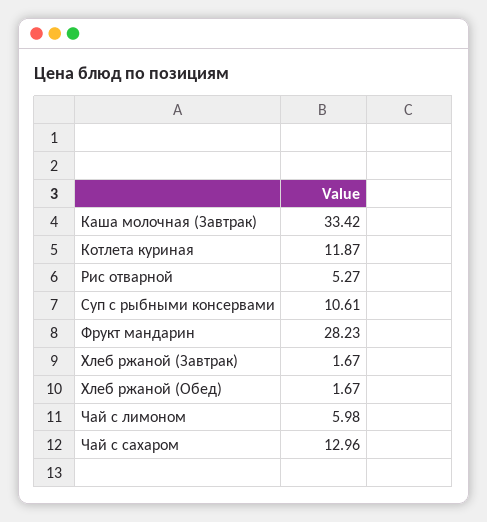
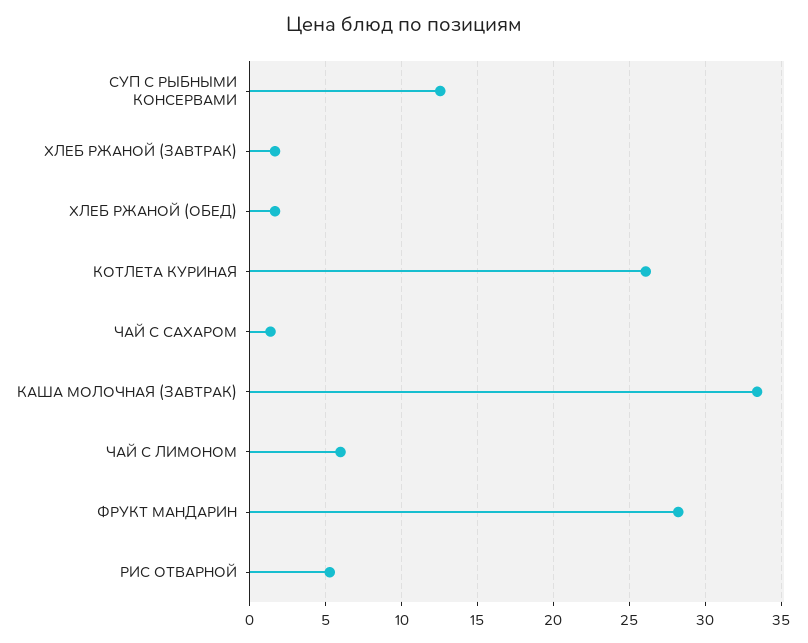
Котлета куриная: 11.87 -> 26
Суп с рыбными консервами: 10.61 -> 12.5
Чай с сахаром: 12.96 -> 1.5

